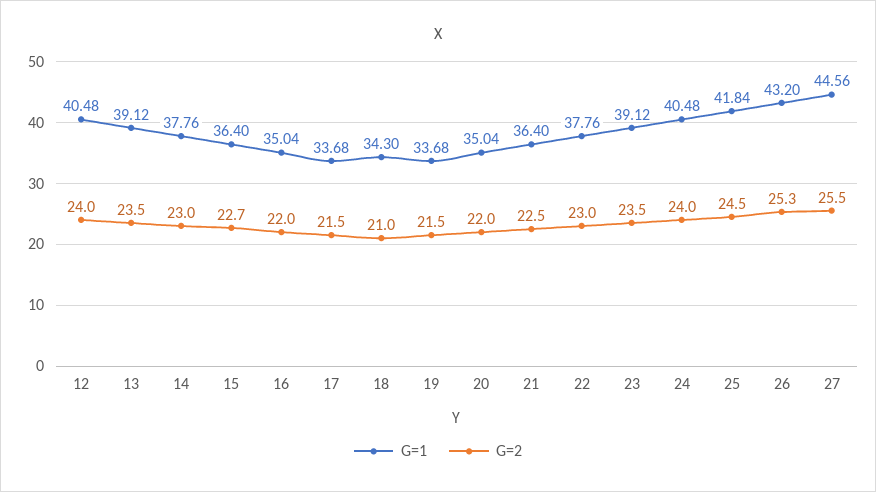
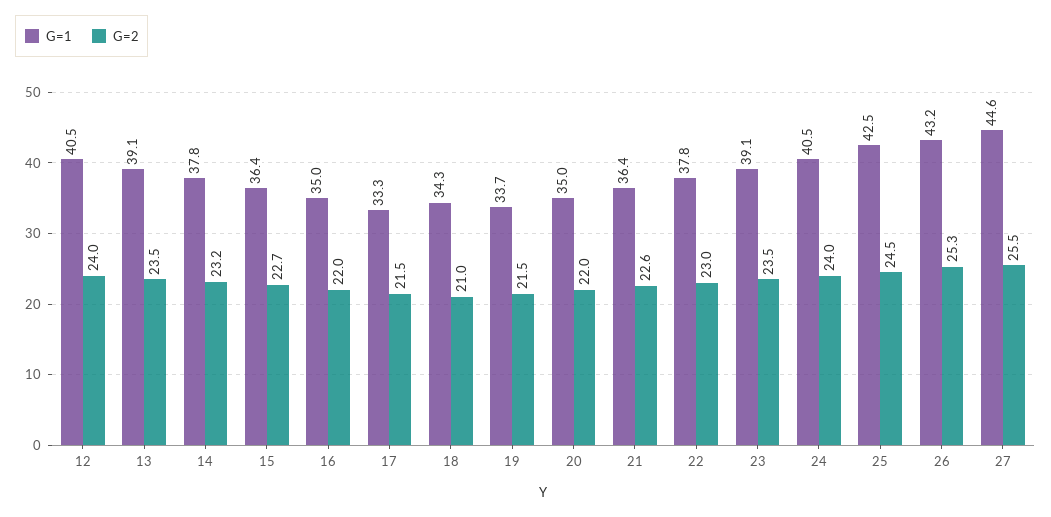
G=2, 14: 23 -> 23.2
G=1, 17: 33.68 -> 33.3
G=2, 21: 22.5 -> 22.6
G=1, 25: 41.84 -> 42.5

